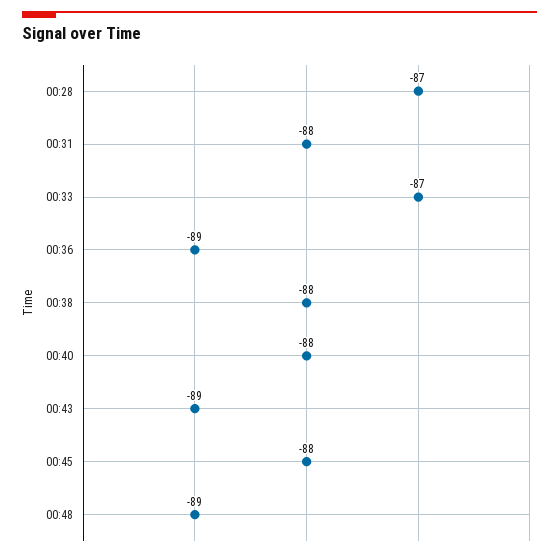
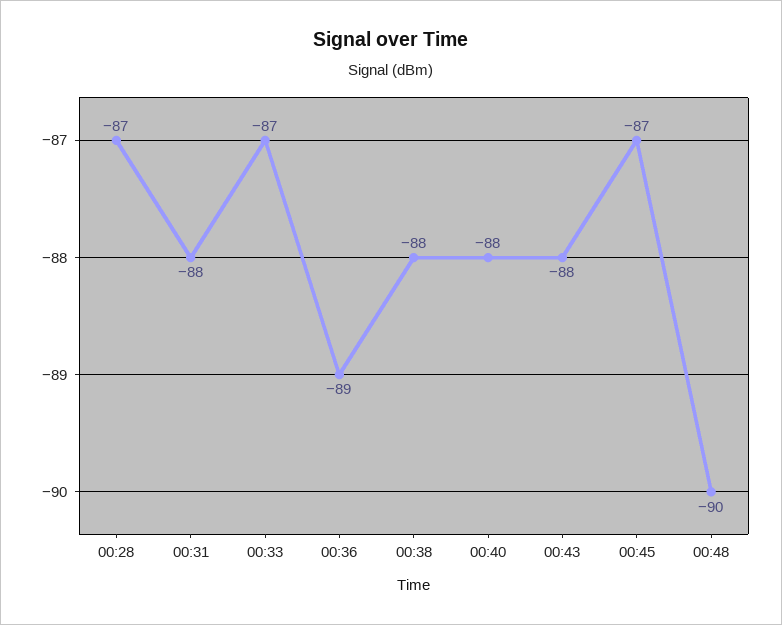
00:43: -89 -> -88
00:45: -88 -> -87
00:48: -89 -> -90

